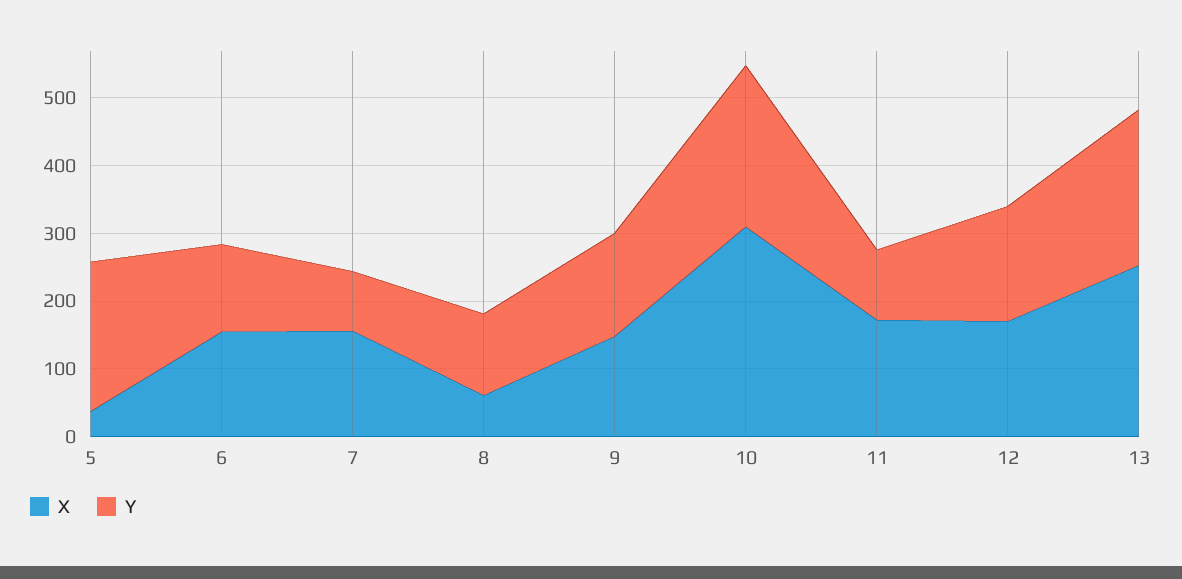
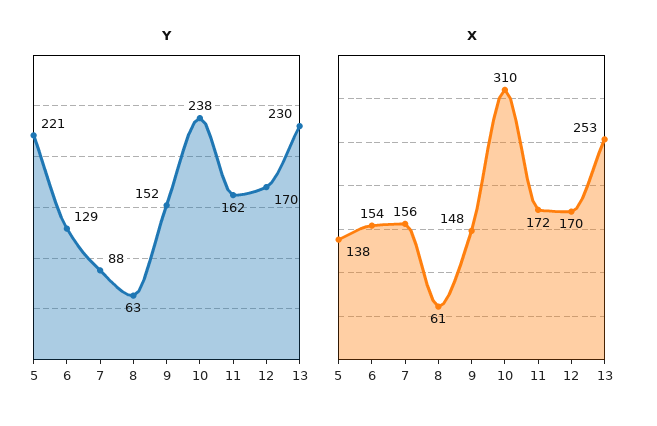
X, 5: 40 -> 138
Y, 8: 120 -> 63
Y, 11: 100 -> 162

